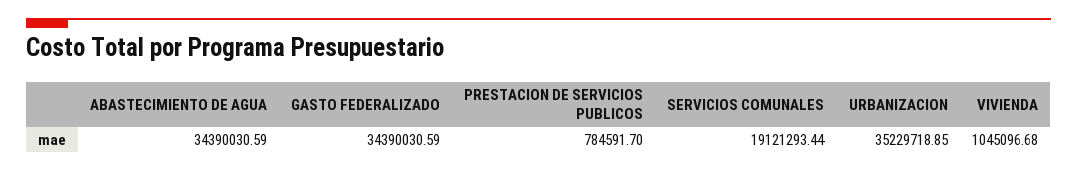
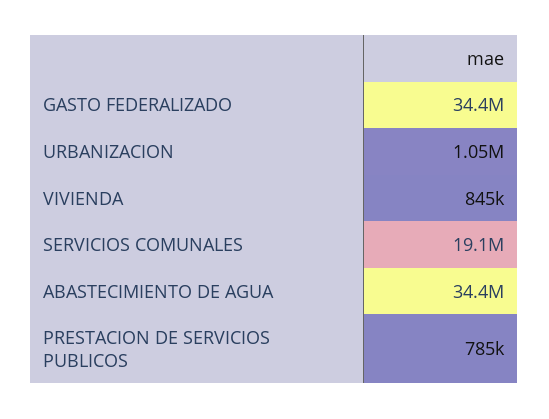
URBANIZACION: 35229718.85 -> 1050000
VIVIENDA: 1045096.68 -> 845000

